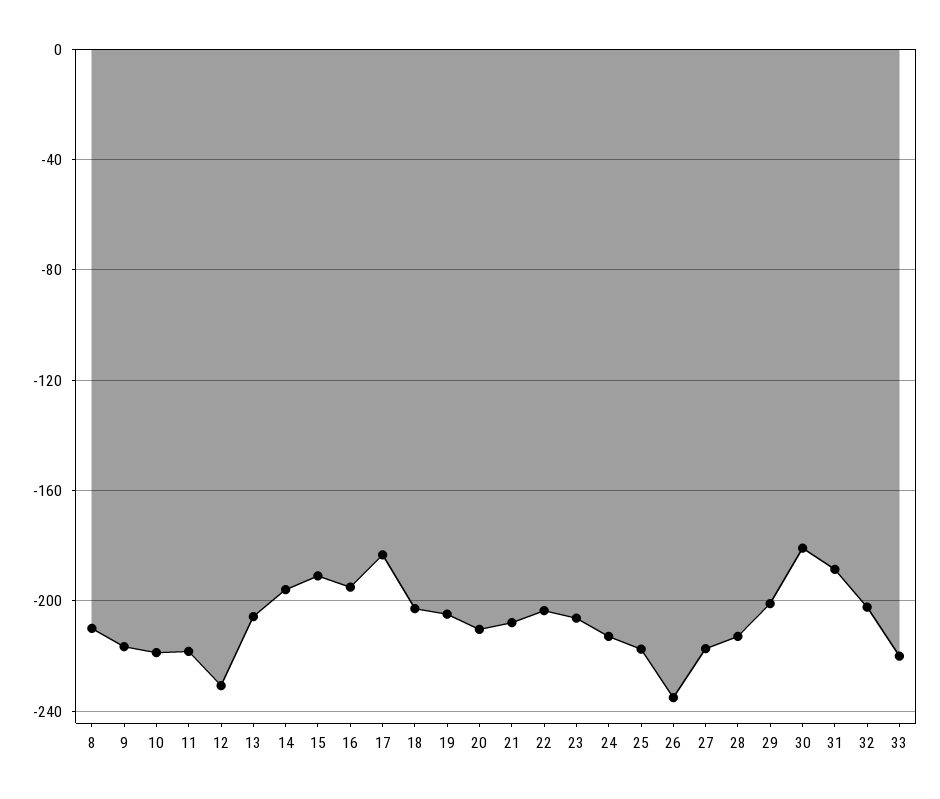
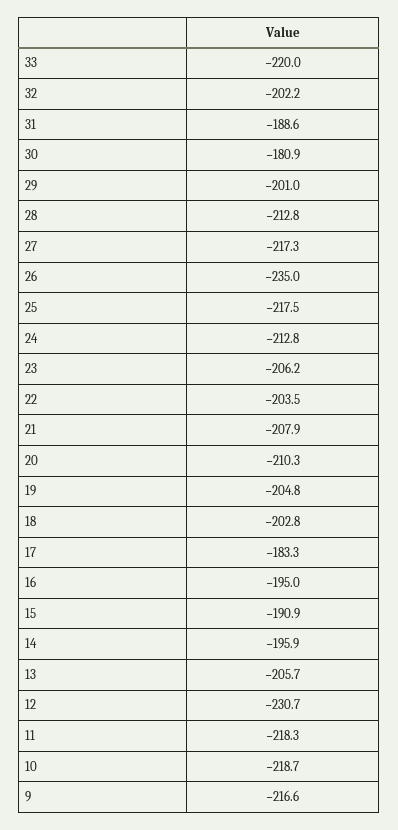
8: -210 -> none

